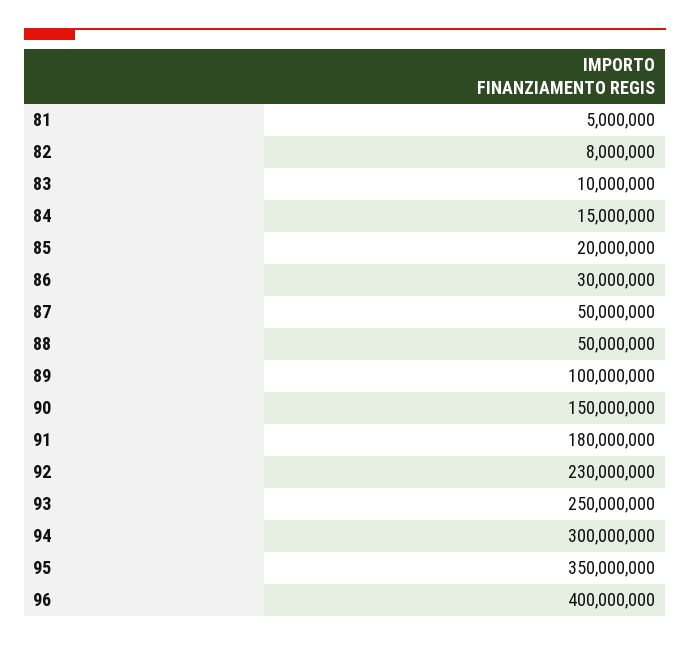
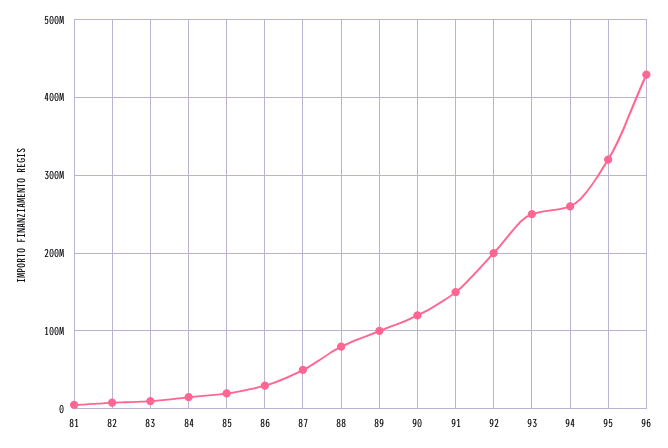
88: 50000000 -> 80000000
90: 150000000 -> 120000000
91: 180000000 -> 150000000
92: 230000000 -> 200000000
94: 300000000 -> 260000000
95: 350000000 -> 320000000
96: 400000000 -> 430000000

